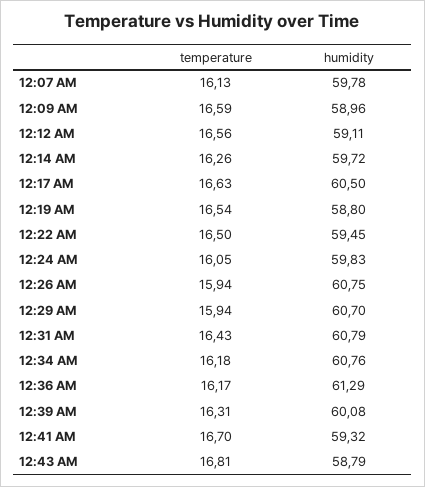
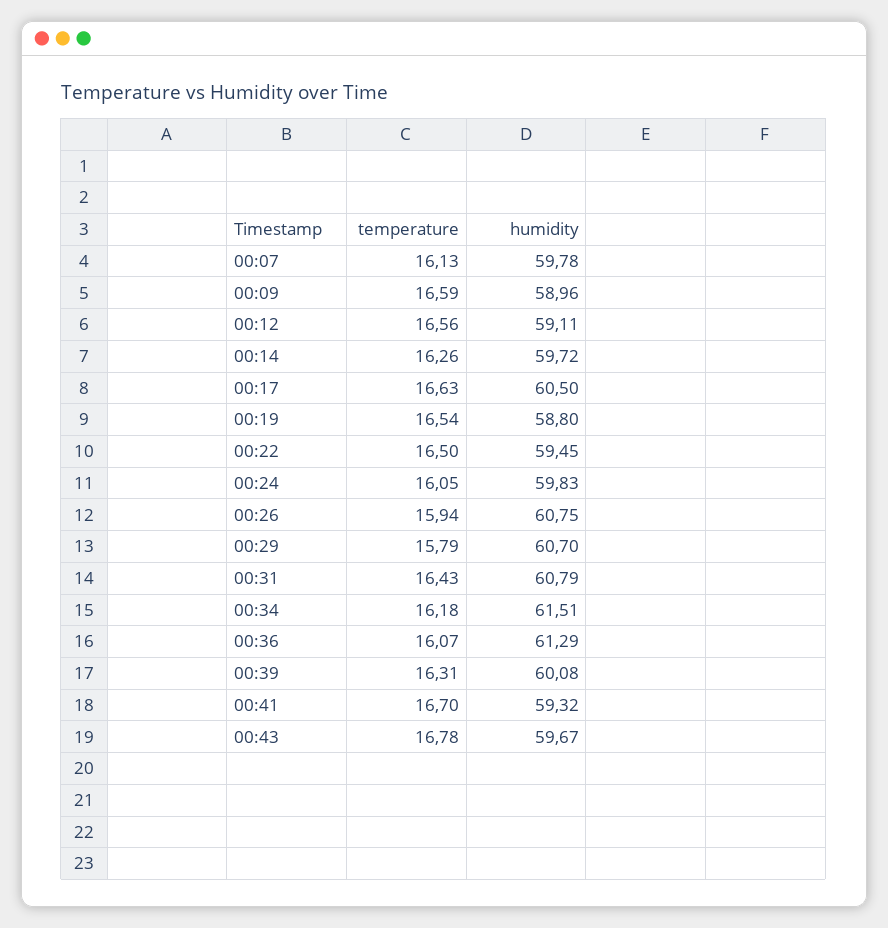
temperature, 12:29 AM: 15.94 -> 15.79
humidity, 12:34 AM: 60.76 -> 61.51
temperature, 12:36 AM: 16.17 -> 16.07
temperature, 12:43 AM: 16.81 -> 16.78
humidity, 12:43 AM: 58.79 -> 59.67

